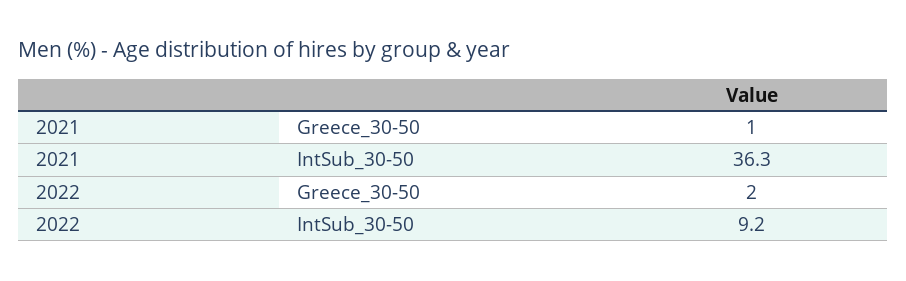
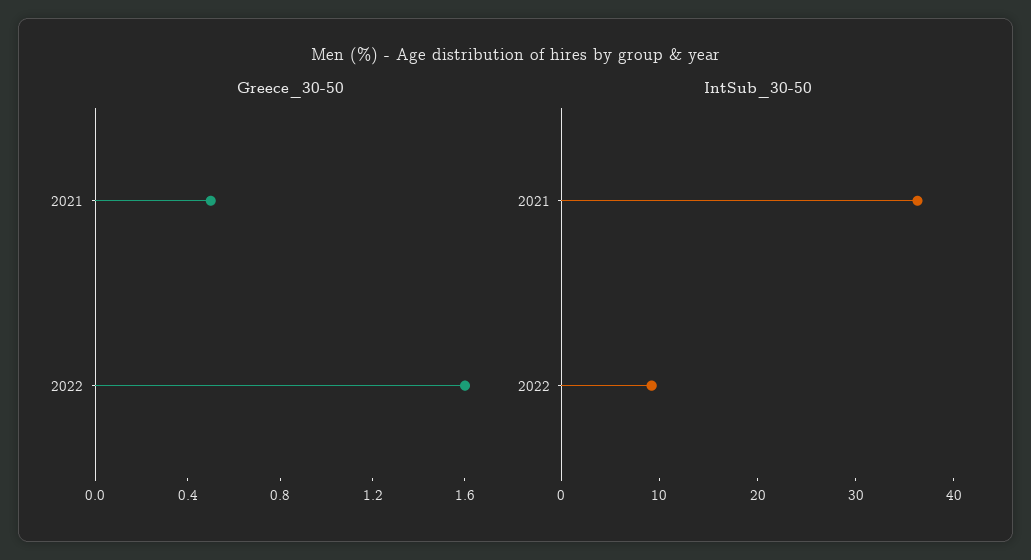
Greece_30-50, 2021: 1 -> 0.5
Greece_30-50, 2022: 2 -> 1.6

